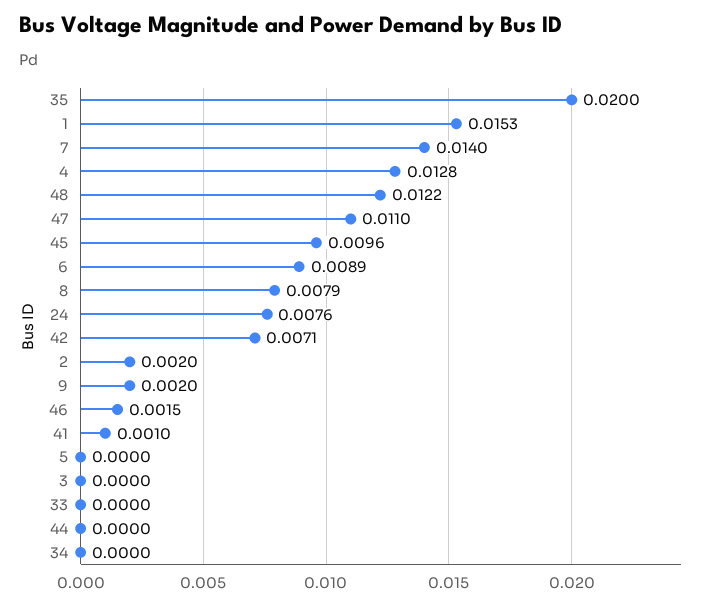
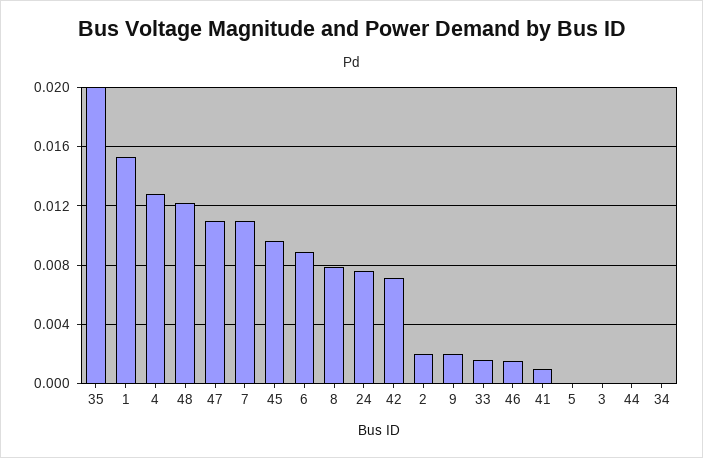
7: 0.014 -> 0.011
33: 0 -> 0.0015

